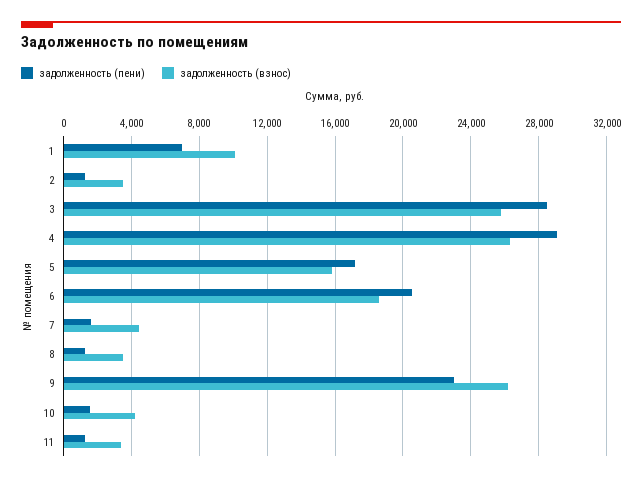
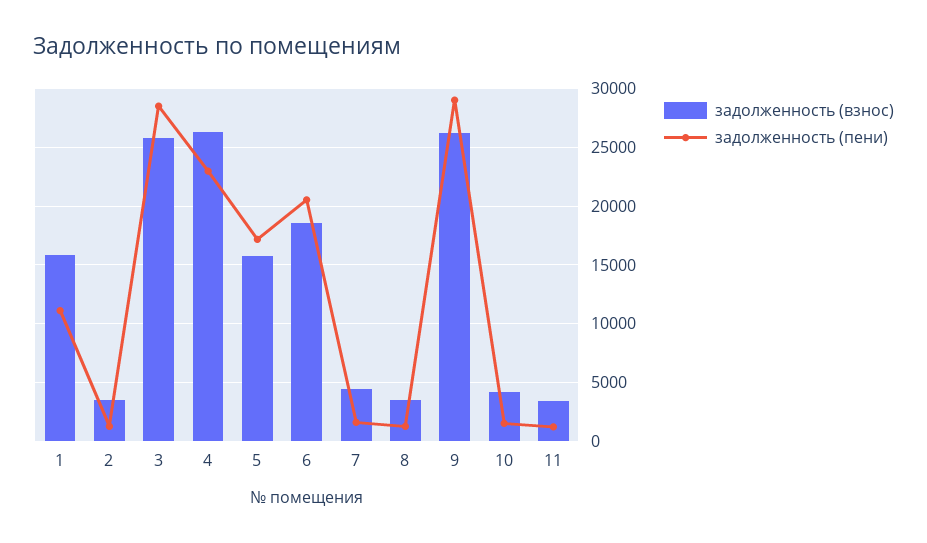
задолженность (пени), 1: 7000 -> 11000
задолженность (взнос), 1: 10000 -> 16000
задолженность (пени), 4: 29000 -> 23000
задолженность (пени), 9: 23000 -> 29000

